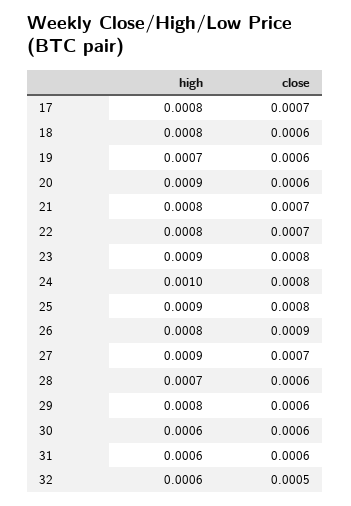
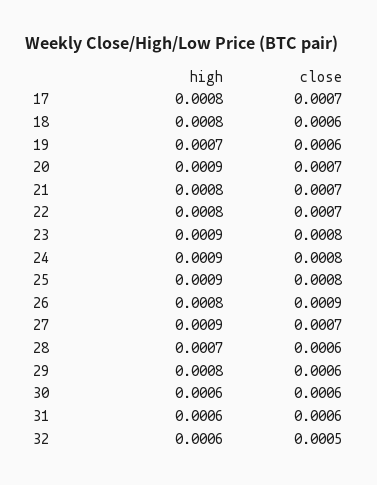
close, 20: 0.0006 -> 0.0007
high, 24: 0.001 -> 0.0009

